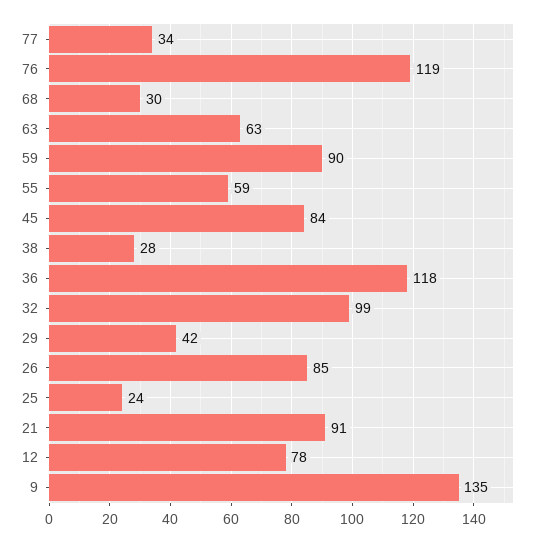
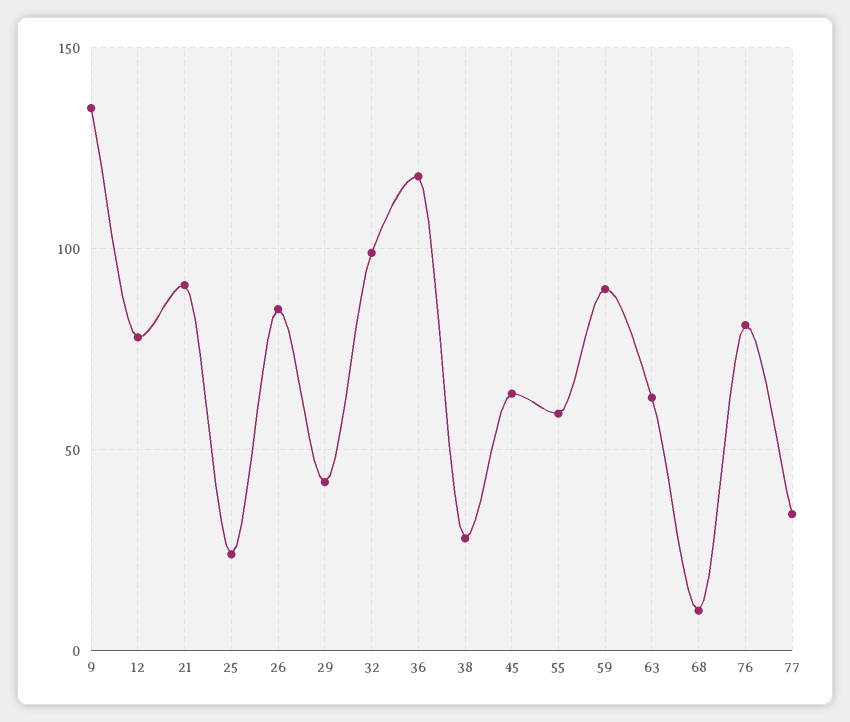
76: 119 -> 80
68: 30 -> 10
45: 84 -> 65

